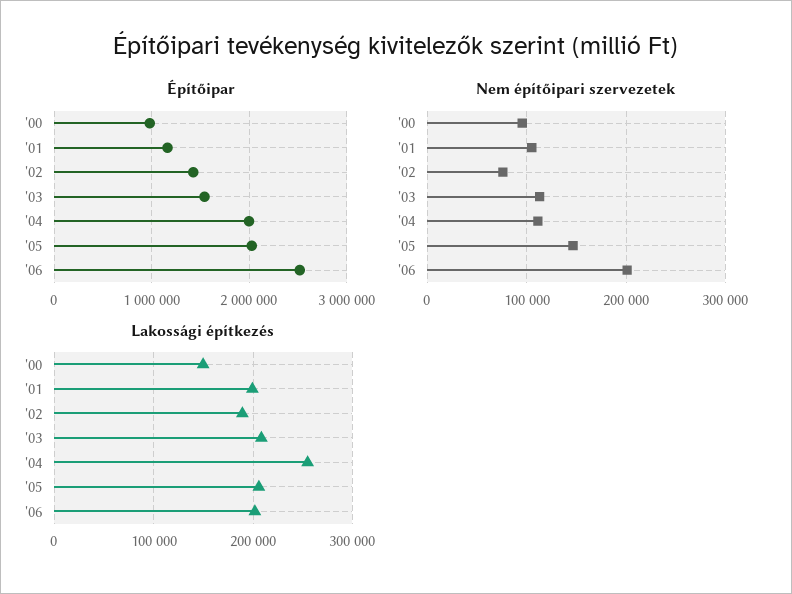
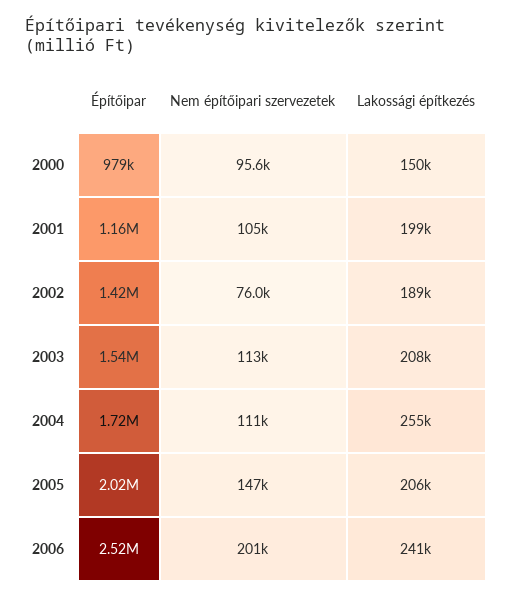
Építőipar, '04: 2000000 -> 1720000
Lakossági építkezés, '06: 200000 -> 241000

